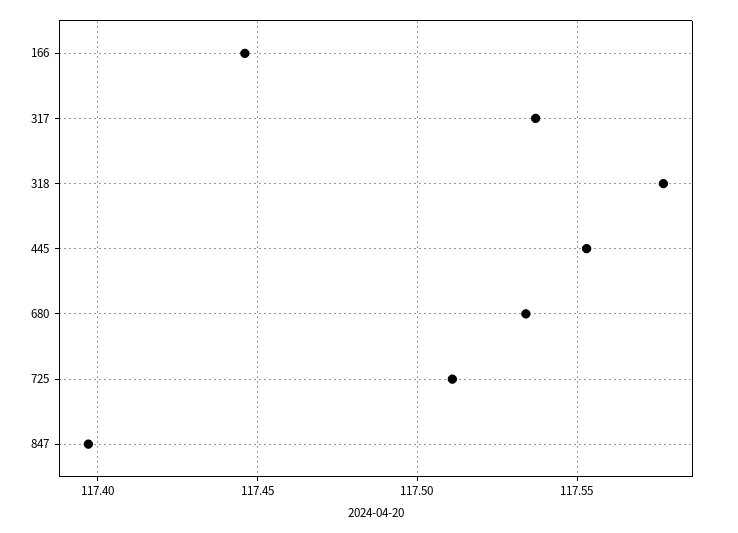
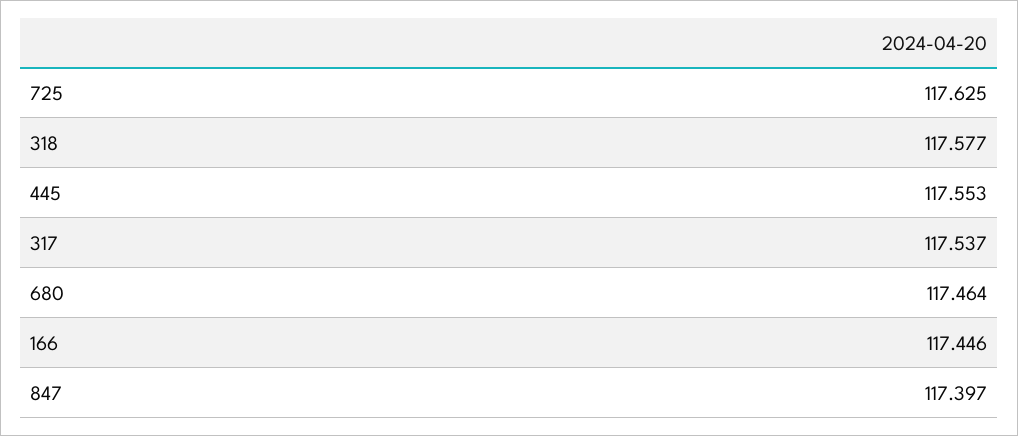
680: 117.535 -> 117.464
725: 117.51 -> 117.625

